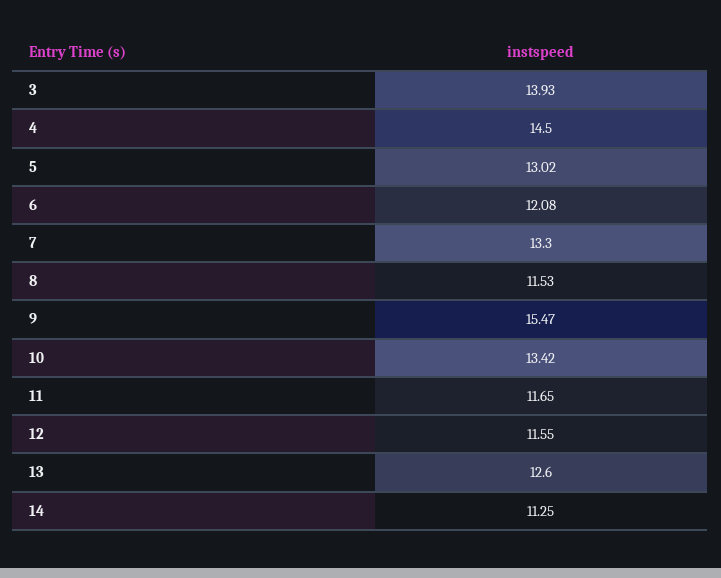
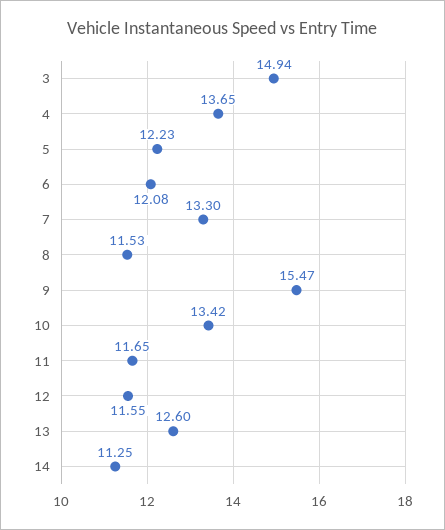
3: 13.93 -> 14.94
4: 14.5 -> 13.65
5: 13.02 -> 12.23

